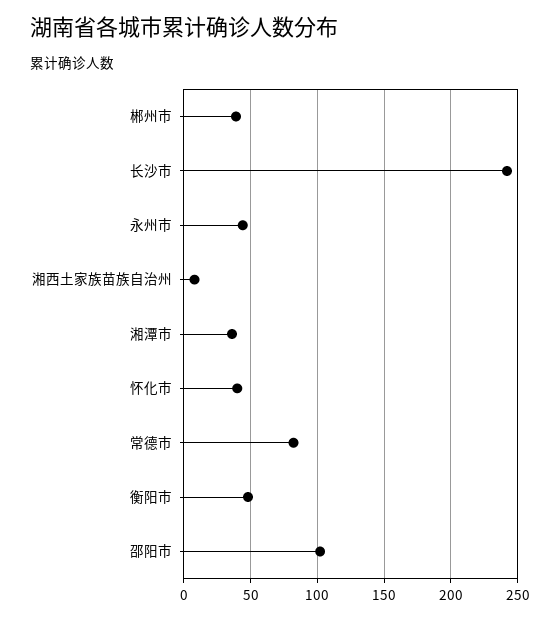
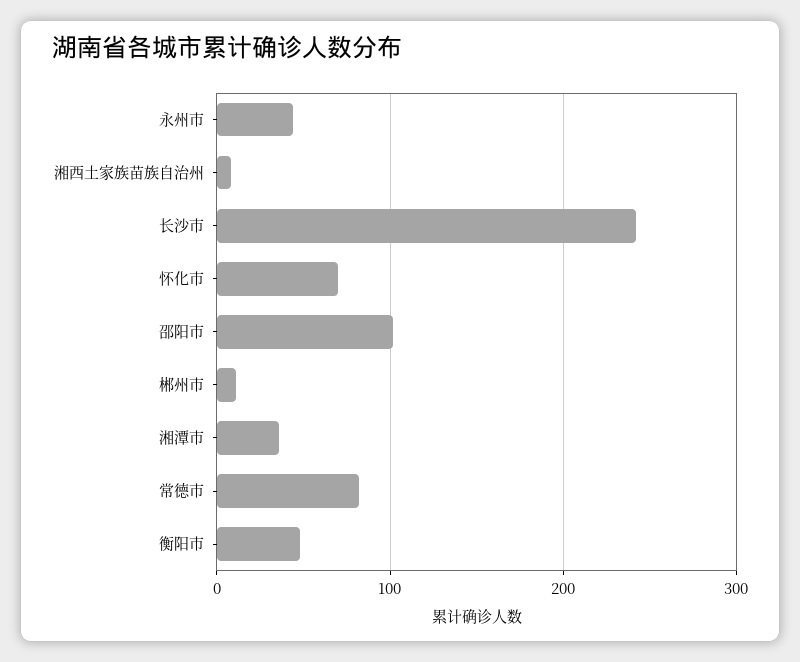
郴州市: 40 -> 10
怀化市: 40 -> 70

